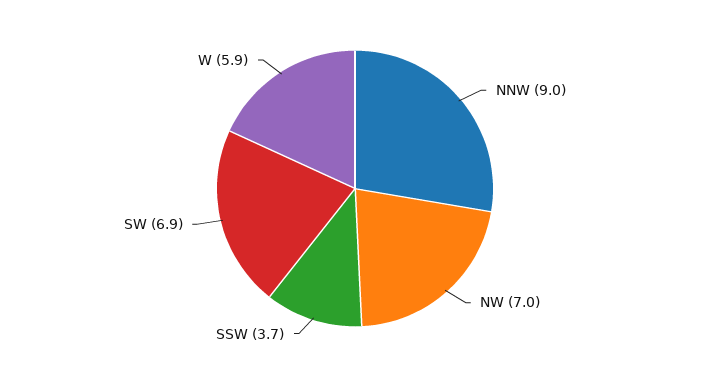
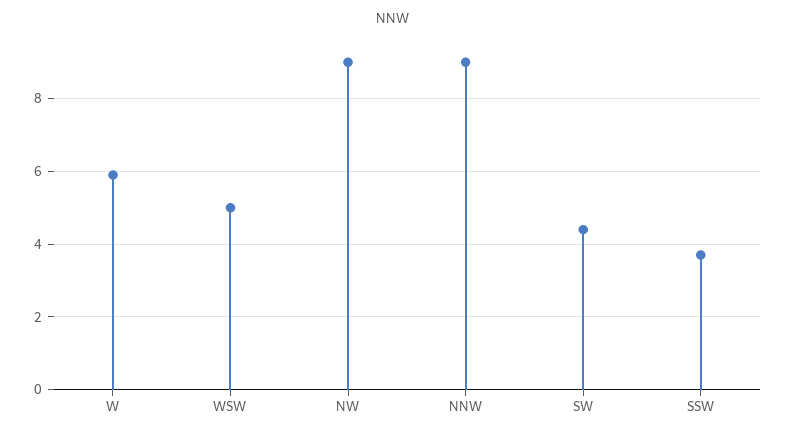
NW: 7 -> 9
SW: 6.9 -> 4.5
WSW: none -> 5

